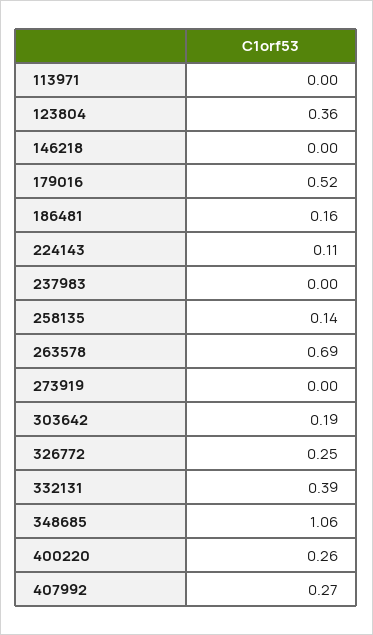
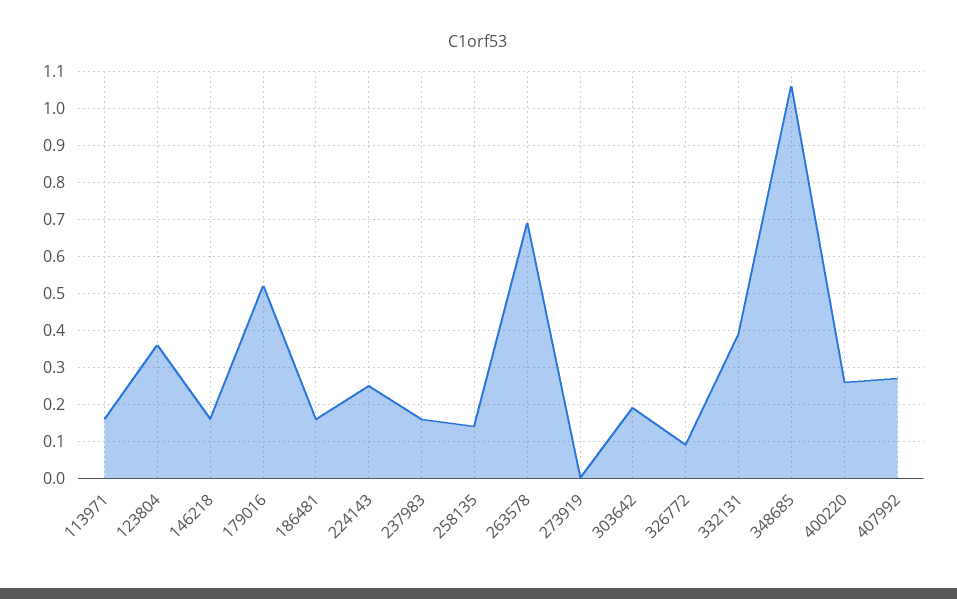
113971: 0 -> 0.15
146218: 0 -> 0.15
224143: 0.11 -> 0.25
237983: 0 -> 0.15
326772: 0.25 -> 0.1

